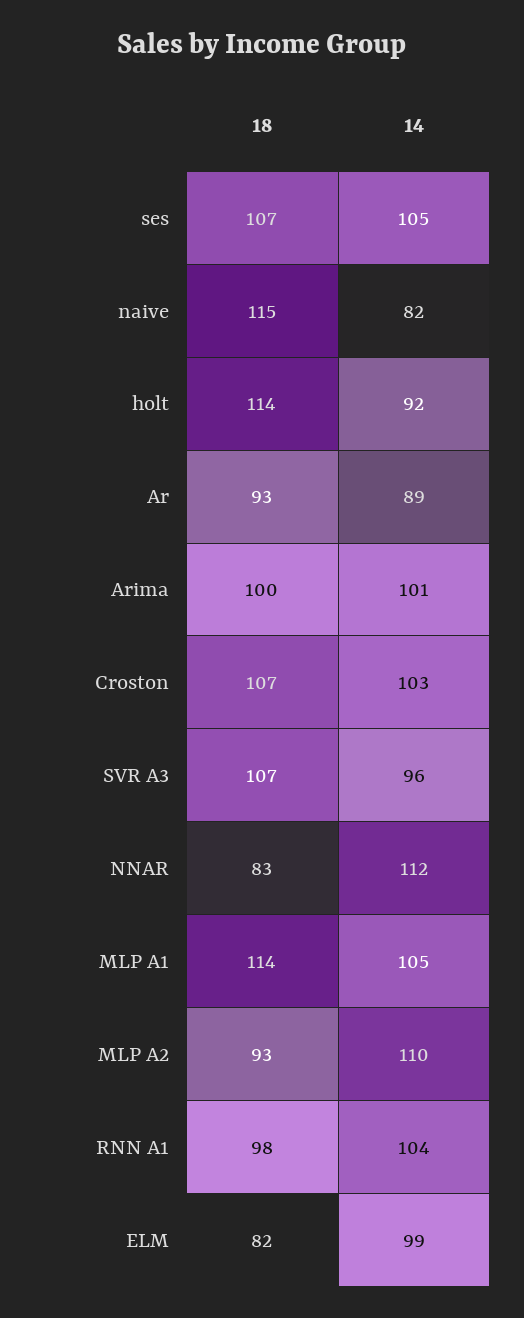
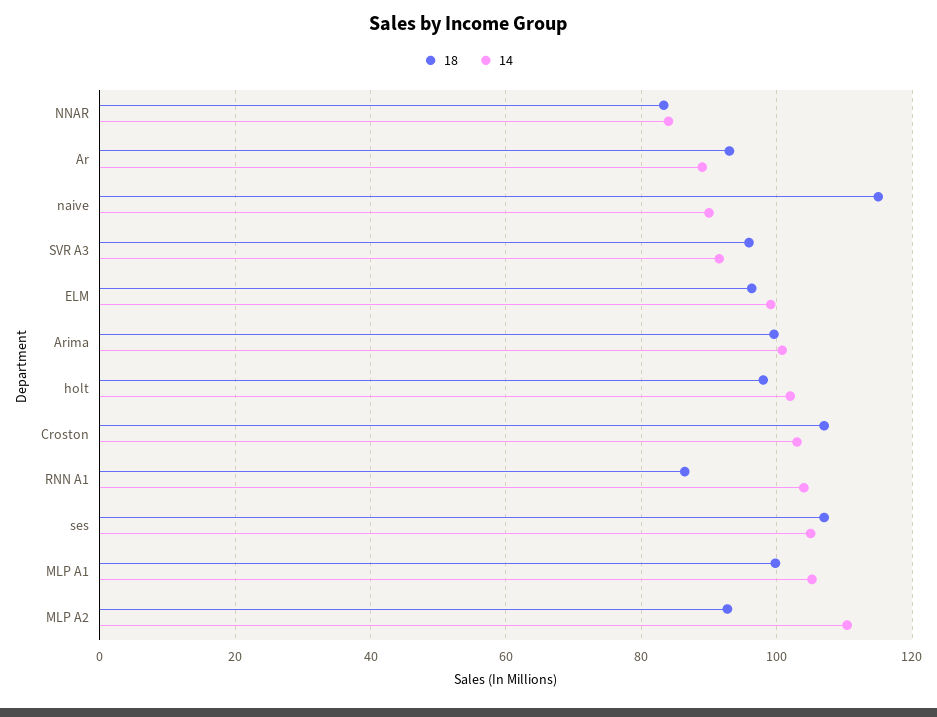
14, naive: 82 -> 90
18, holt: 114 -> 98
14, holt: 92 -> 102
18, SVR A3: 107 -> 96
14, SVR A3: 96 -> 92
14, NNAR: 112 -> 84
18, MLP A1: 114 -> 100
18, RNN A1: 98 -> 86
18, ELM: 82 -> 96

